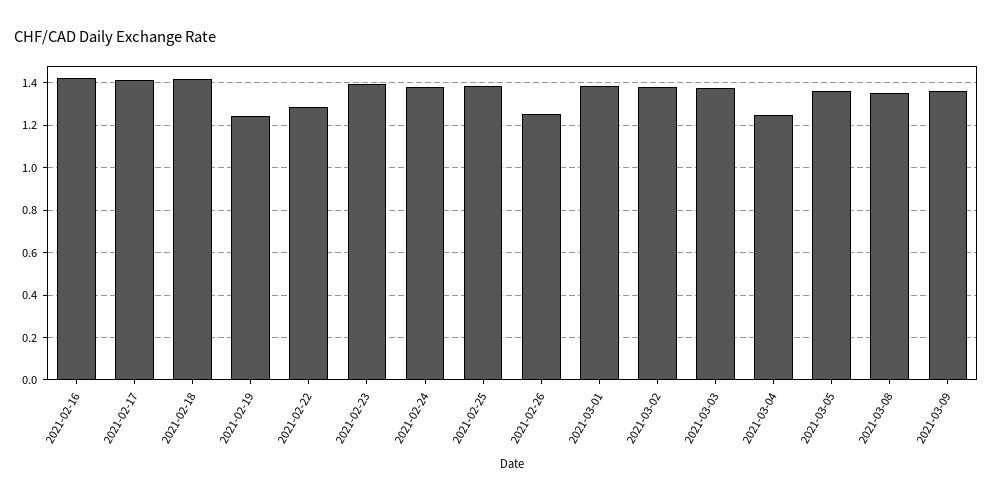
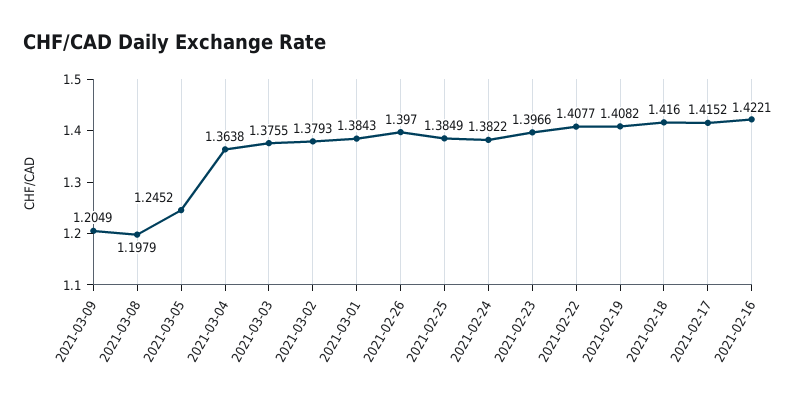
2021-02-19: 1.25 -> 1.4082
2021-02-22: 1.3 -> 1.4077
2021-02-26: 1.25 -> 1.397
2021-03-04: 1.25 -> 1.3638
2021-03-05: 1.35 -> 1.2452
2021-03-08: 1.35 -> 1.1979
2021-03-09: 1.35 -> 1.2049

